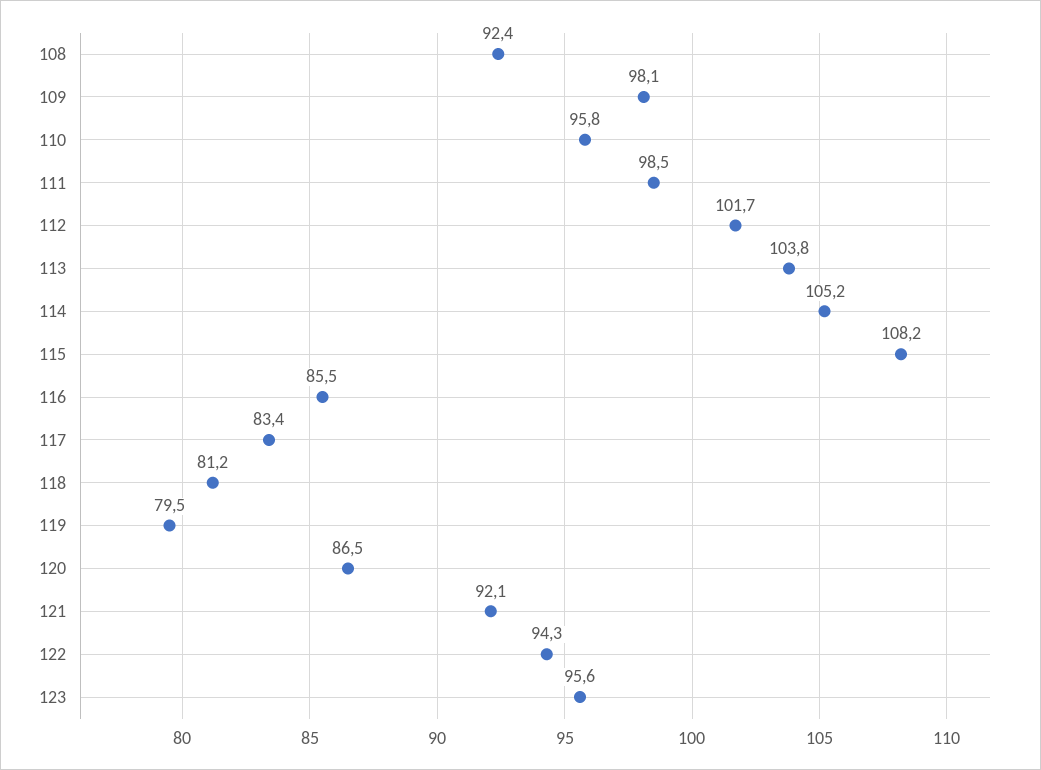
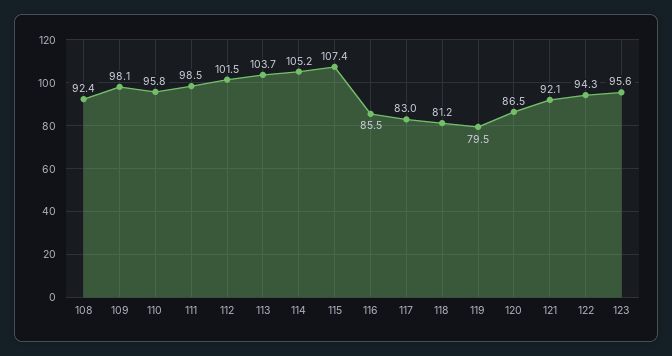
112: 101.7 -> 101.5
113: 103.8 -> 103.7
115: 108.2 -> 107.4
117: 83.4 -> 83

